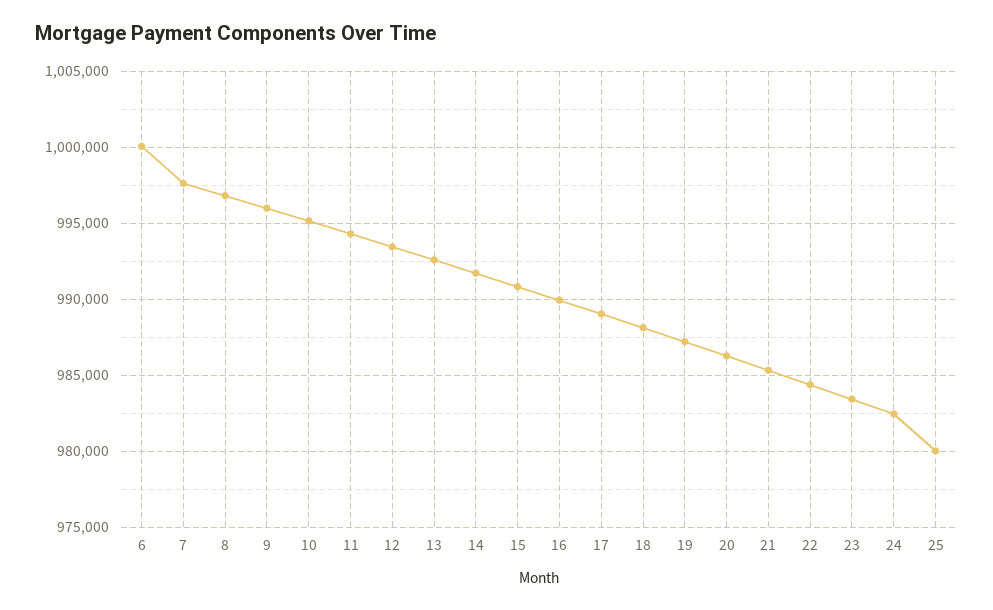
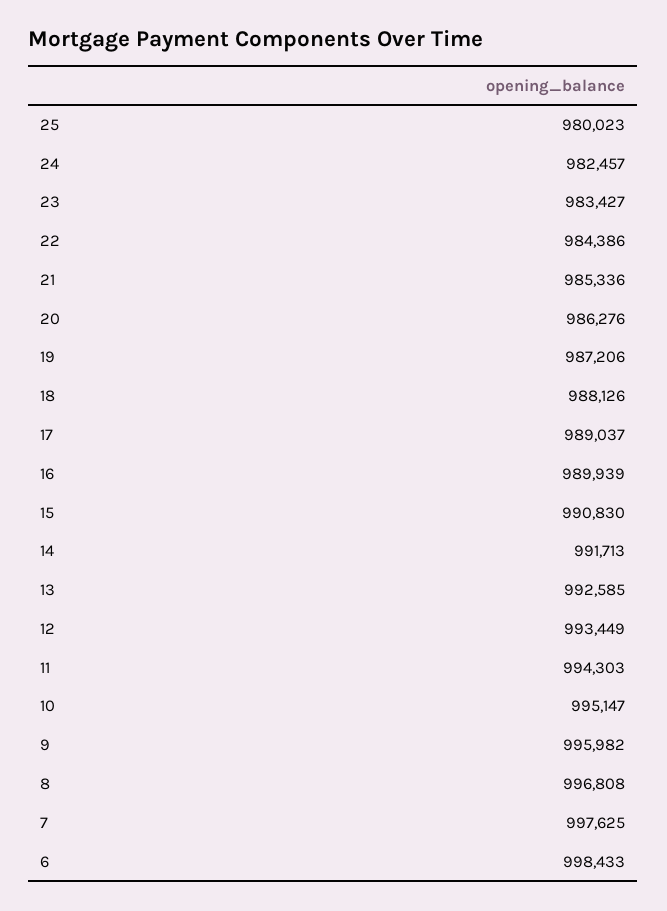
6: 1000000 -> 998433

